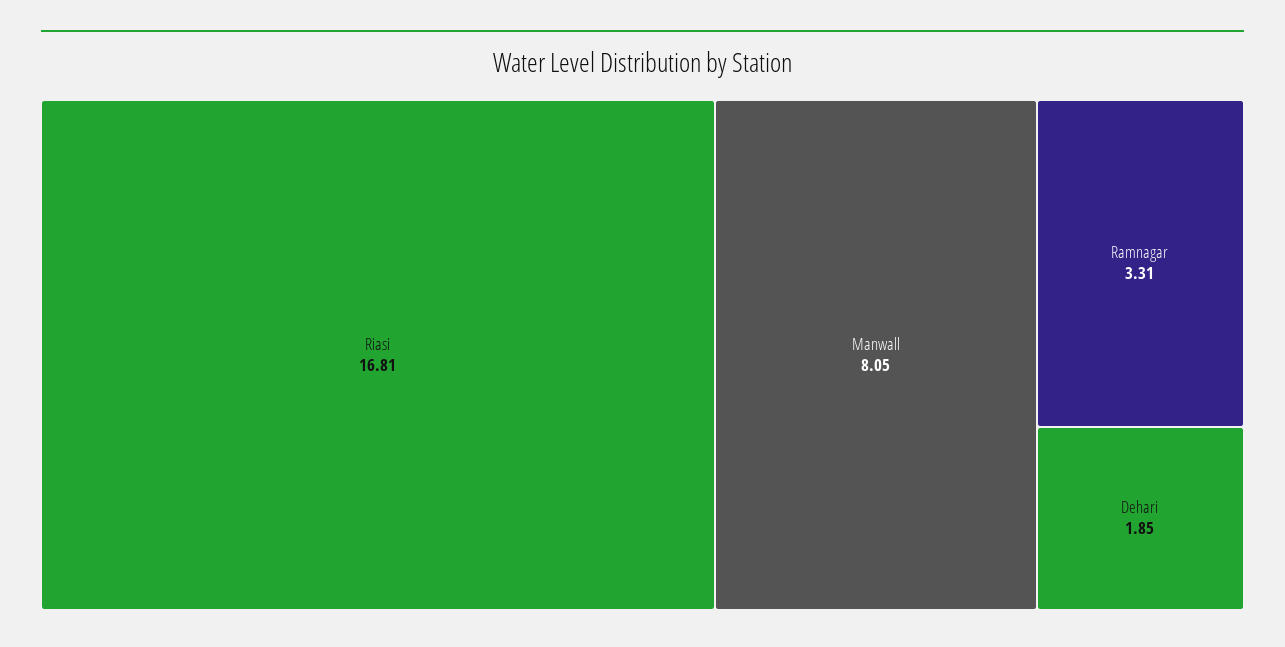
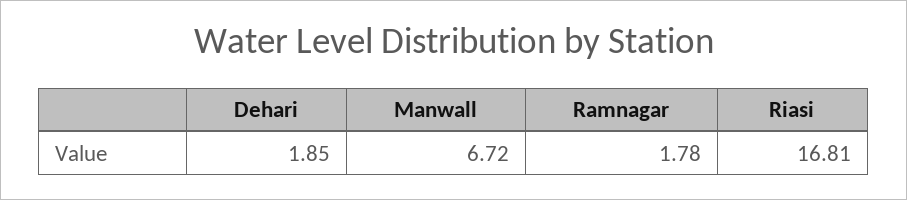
Manwall: 8.05 -> 6.72
Ramnagar: 3.31 -> 1.78

